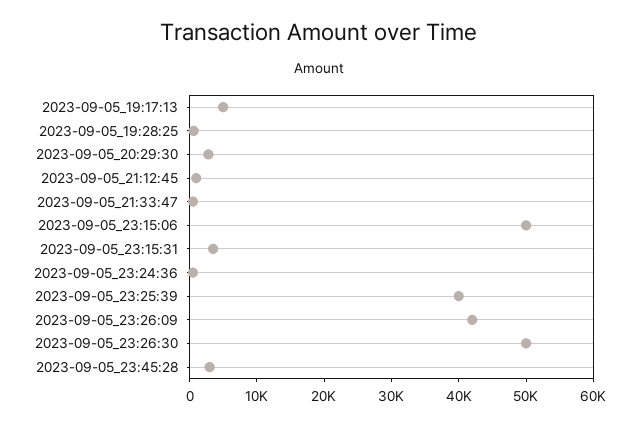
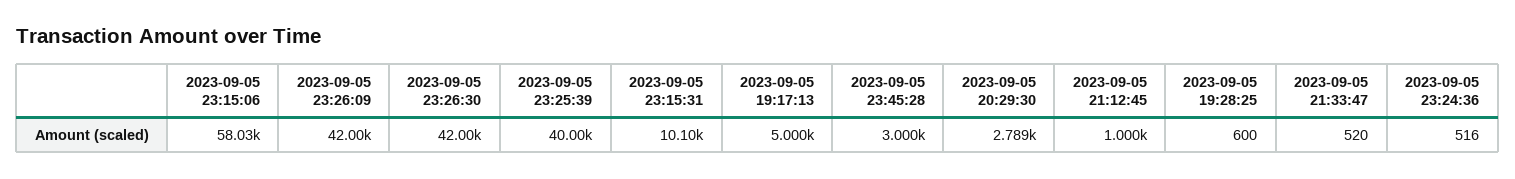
2023-09-05_23:15:06: 50000 -> 58030
2023-09-05_23:15:31: 4000 -> 10100
2023-09-05_23:26:30: 50000 -> 42000

